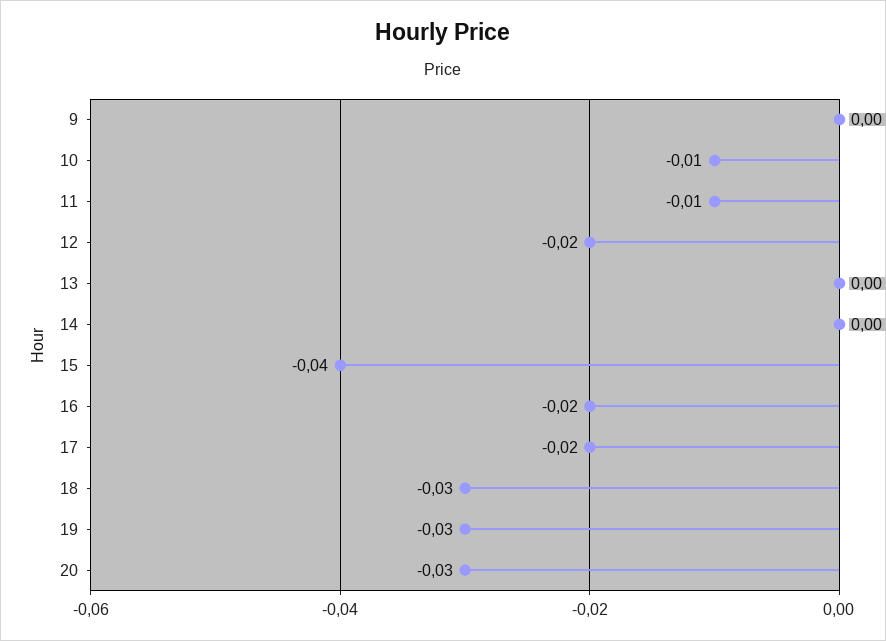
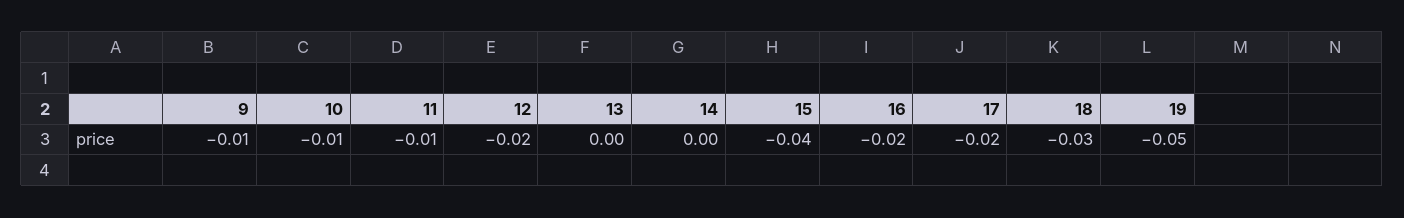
9: 0 -> -0.01
19: -0.03 -> -0.05
20: -0.03 -> none

